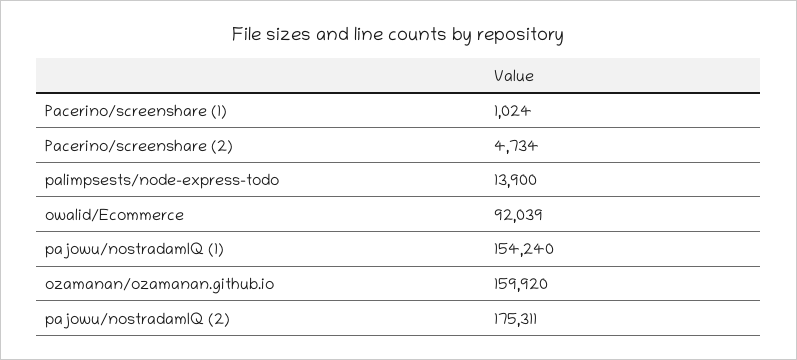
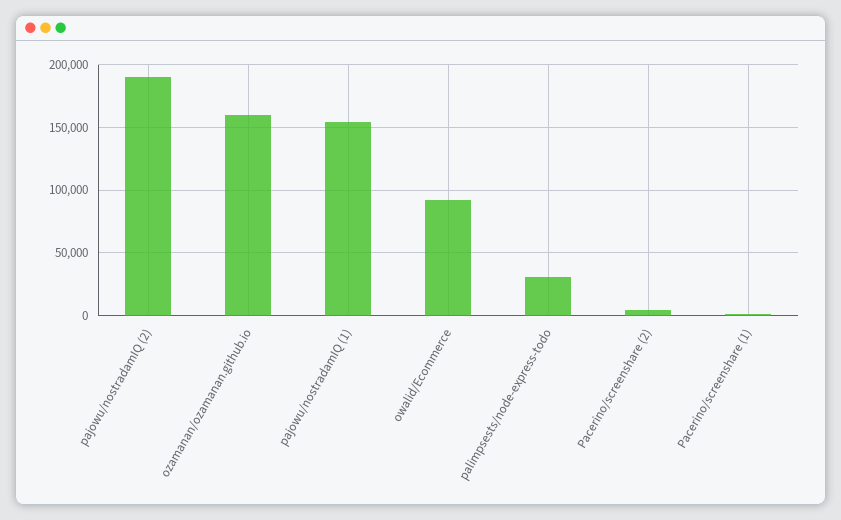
palimpsests/node-express-todo: 13900 -> 30000
pajowu/nostradamIQ (2): 175311 -> 190000

